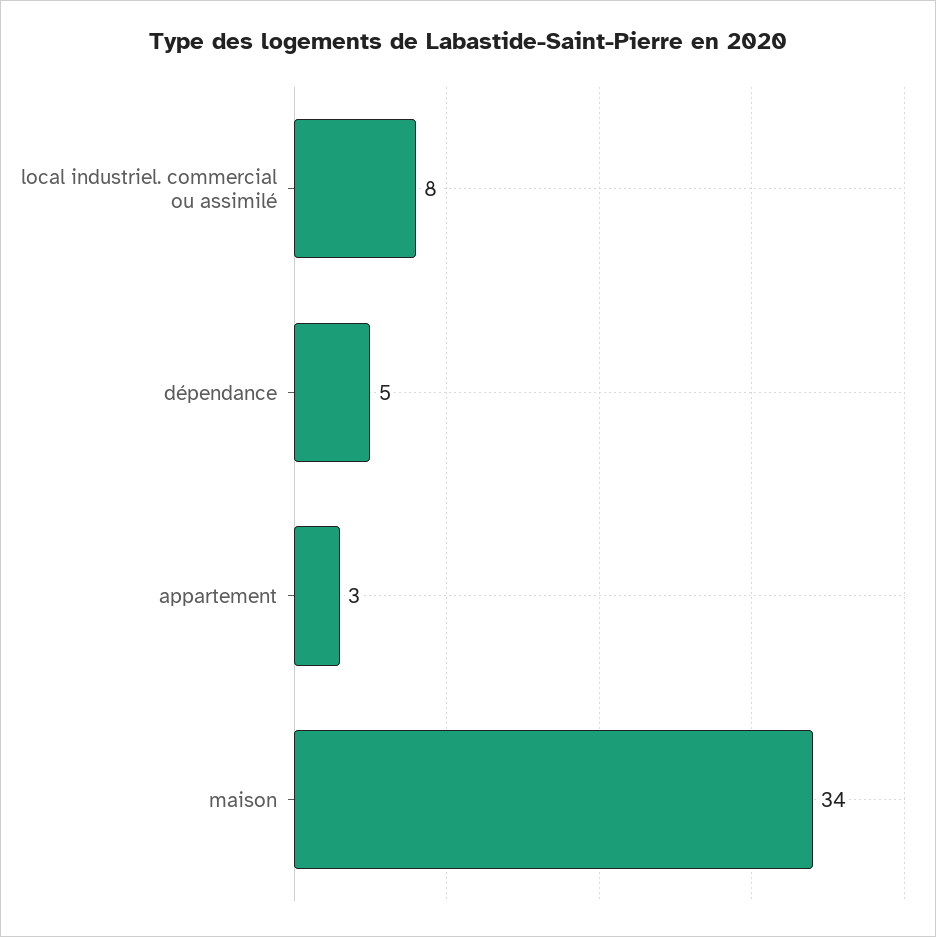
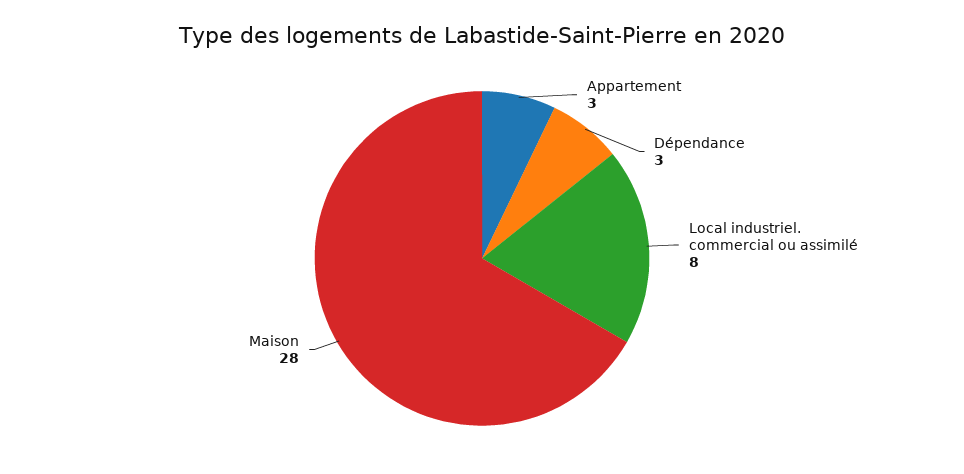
dépendance: 5 -> 3
maison: 34 -> 28

